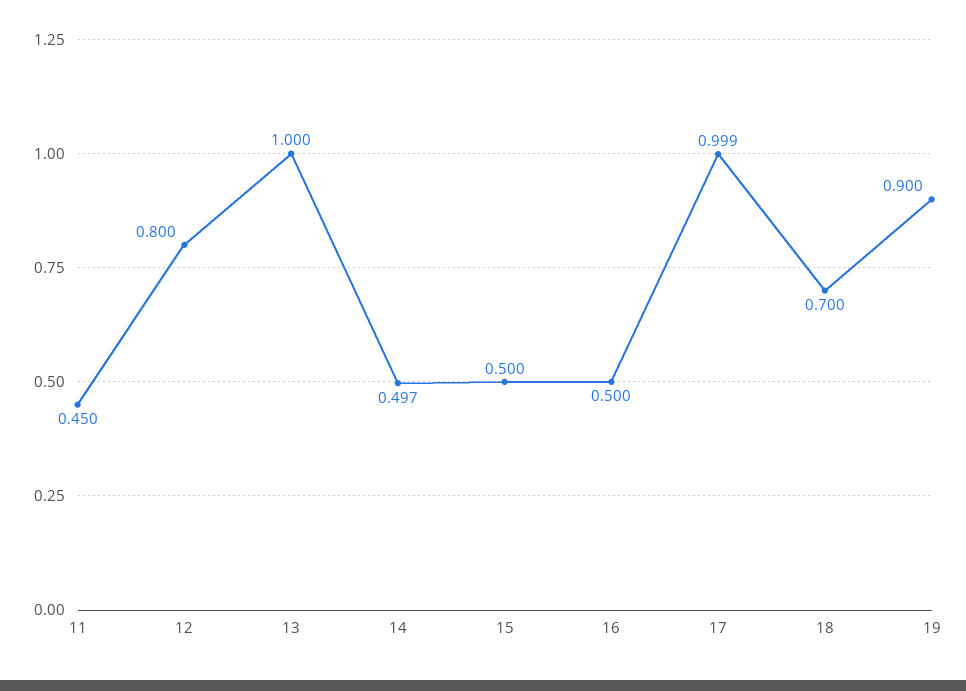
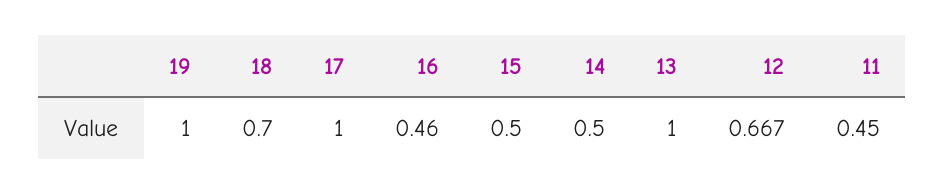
12: 0.8 -> 0.667
14: 0.497 -> 0.5
16: 0.5 -> 0.46
17: 0.999 -> 1
19: 0.9 -> 1

